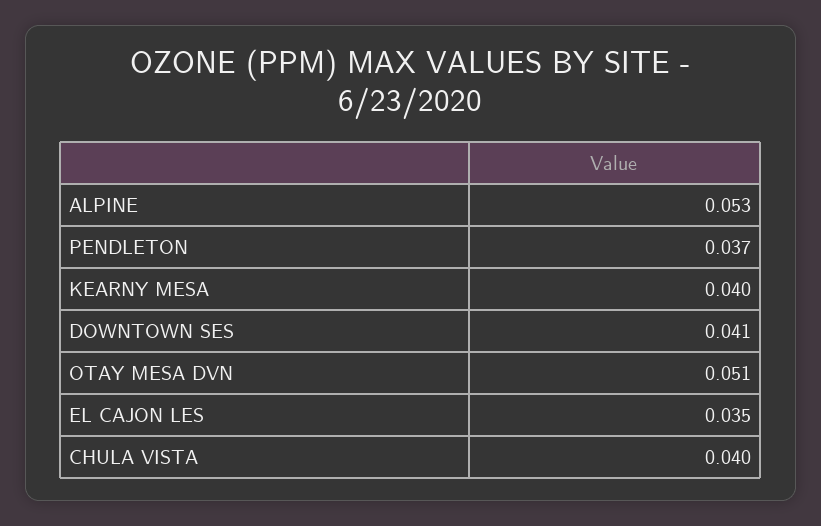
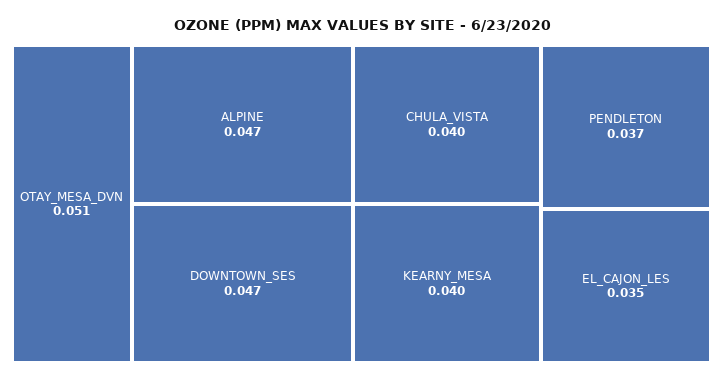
ALPINE: 0.053 -> 0.047
DOWNTOWN SES: 0.041 -> 0.047

